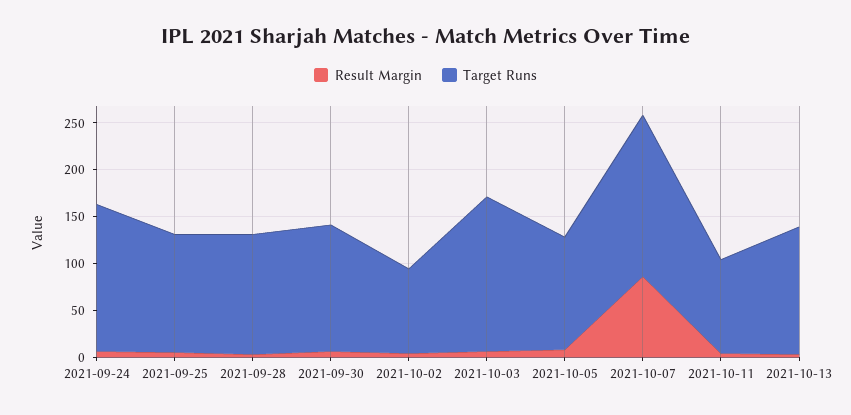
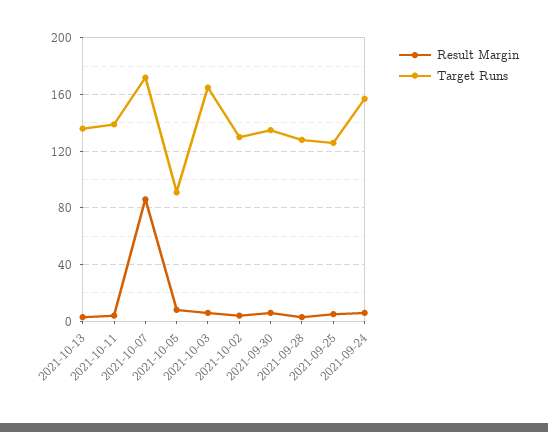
Target Runs, 2021-10-02: 90 -> 130
Target Runs, 2021-10-05: 120 -> 90
Target Runs, 2021-10-11: 100 -> 140

